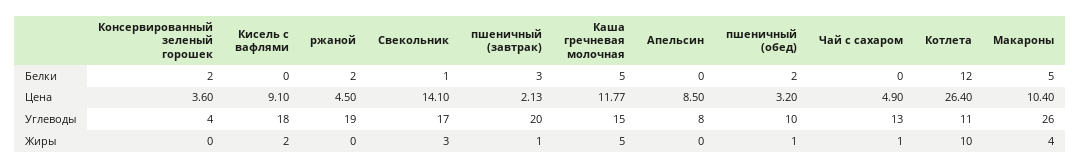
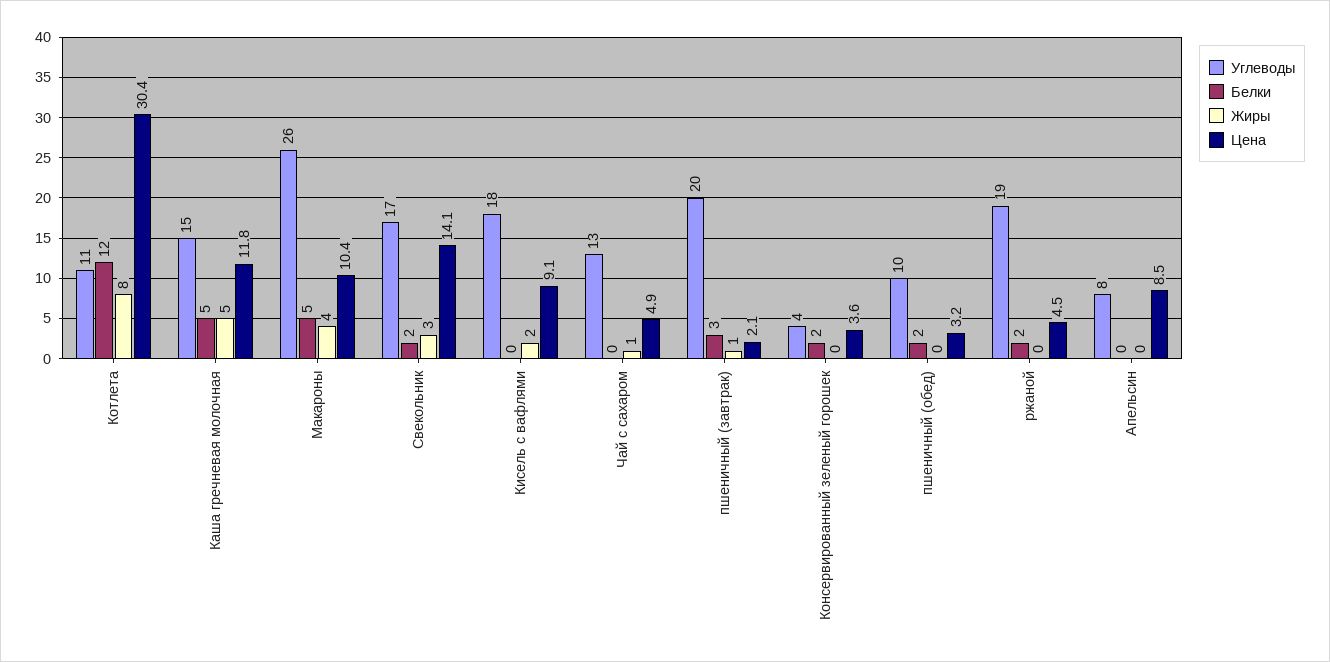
Белки, Свекольник: 1 -> 2
Цена, Котлета: 26.4 -> 30.4
Жиры, пшеничный (обед): 1 -> 0
Жиры, Котлета: 10 -> 8

